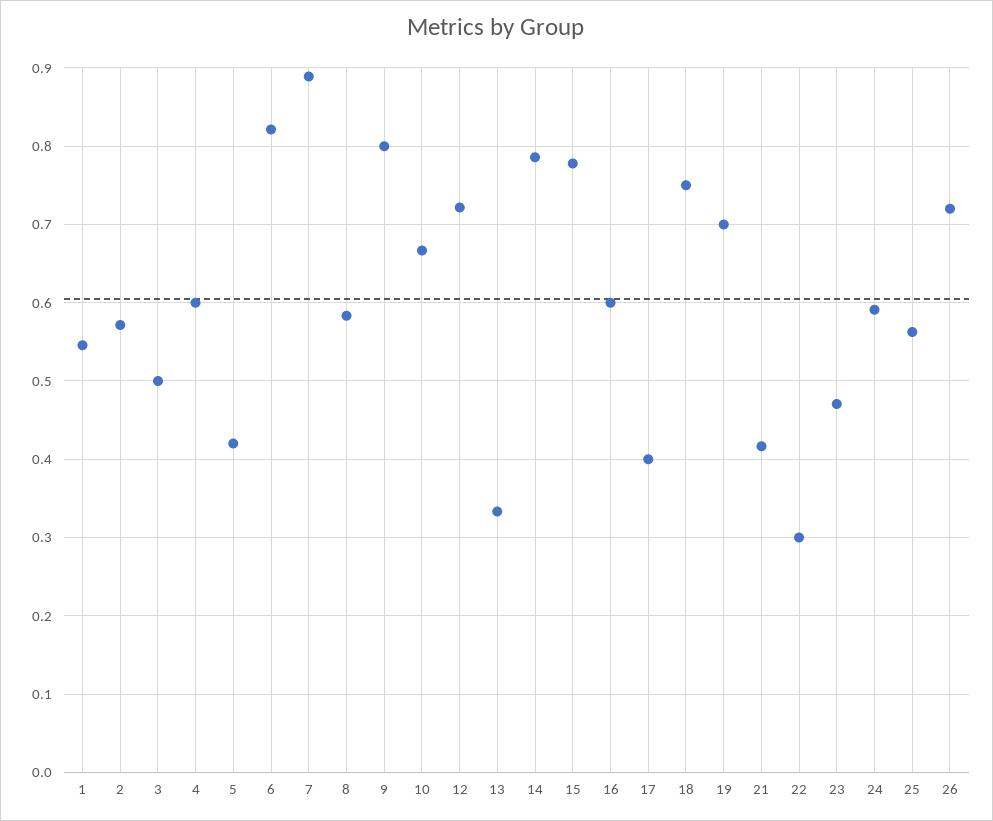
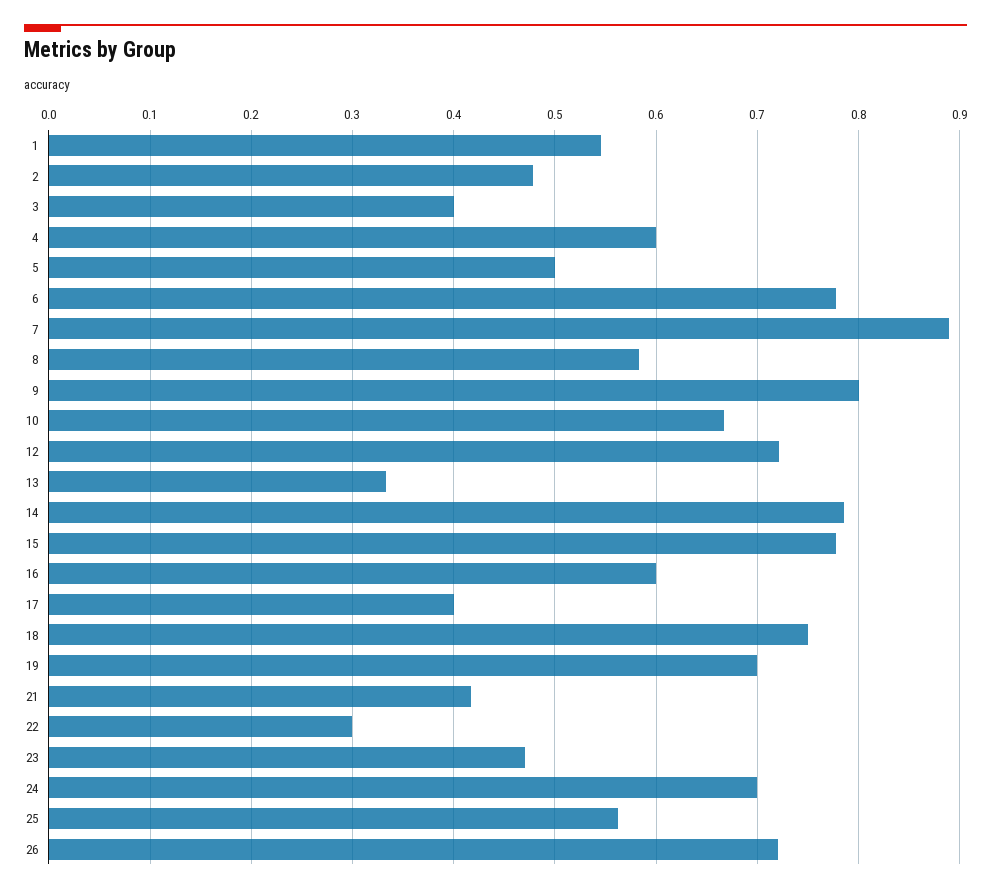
2: 0.57 -> 0.48
3: 0.5 -> 0.4
5: 0.42 -> 0.5
6: 0.82 -> 0.78
24: 0.59 -> 0.7

